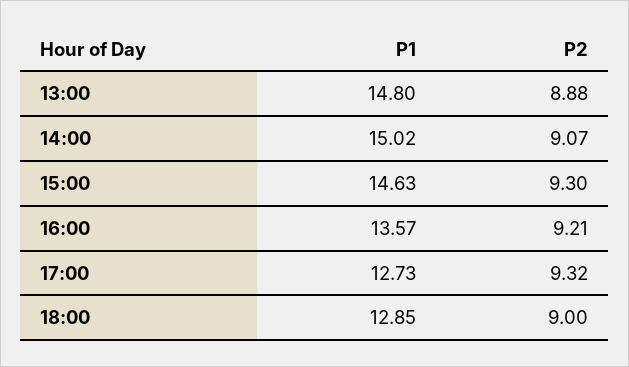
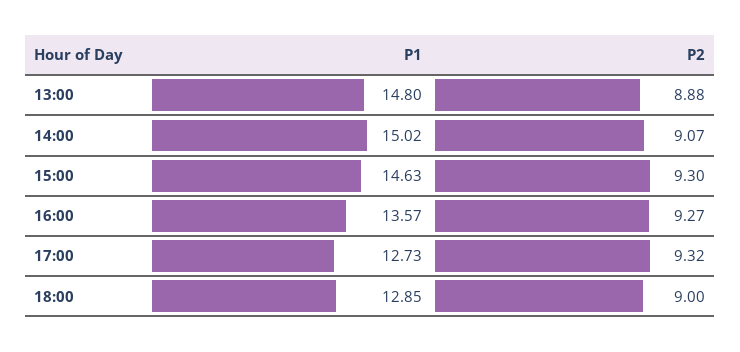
P2, 16:00: 9.21 -> 9.27

